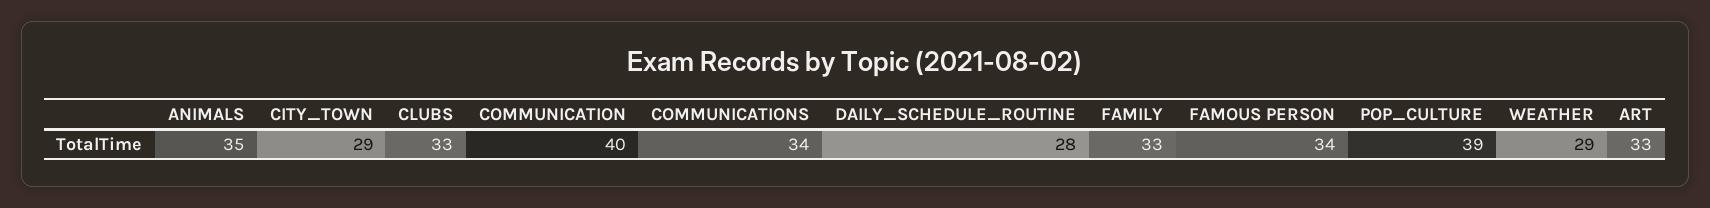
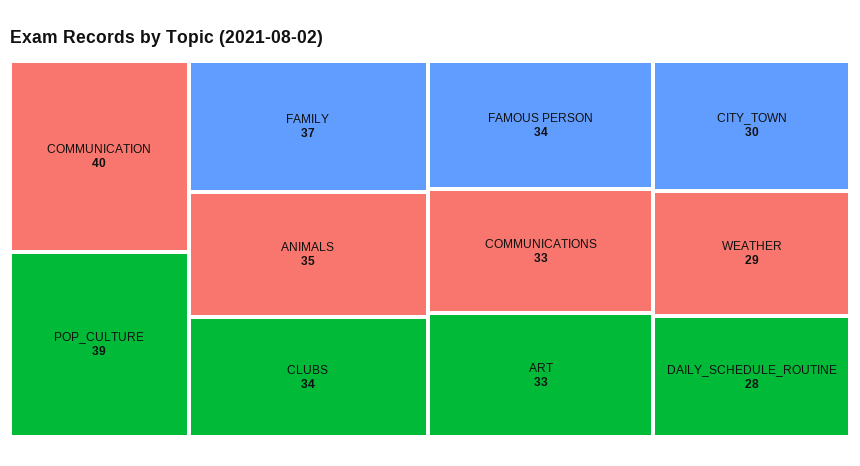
CITY_TOWN: 29 -> 30
CLUBS: 33 -> 34
COMMUNICATIONS: 34 -> 33
FAMILY: 33 -> 37

